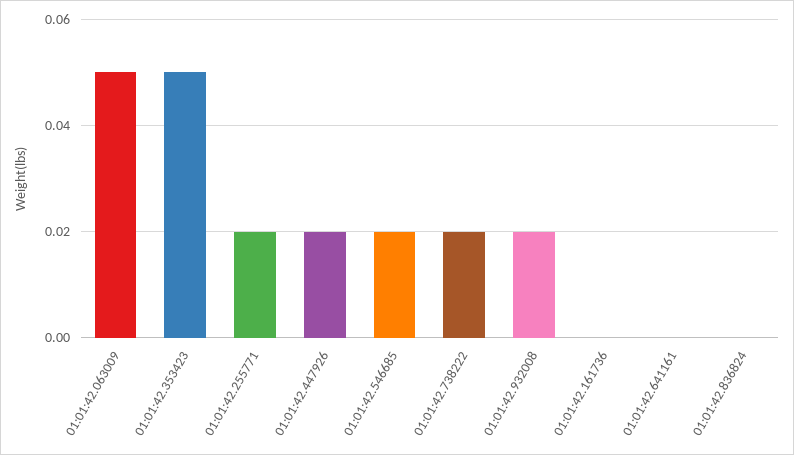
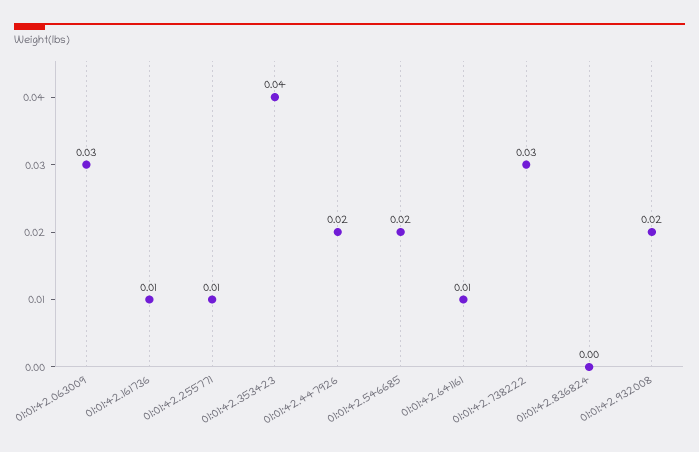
01:01:42.063009: 0.05 -> 0.03
01:01:42.353423: 0.05 -> 0.04
01:01:42.255771: 0.02 -> 0.01
01:01:42.738222: 0.02 -> 0.03
01:01:42.161736: 0 -> 0.01
01:01:42.641161: 0 -> 0.01

